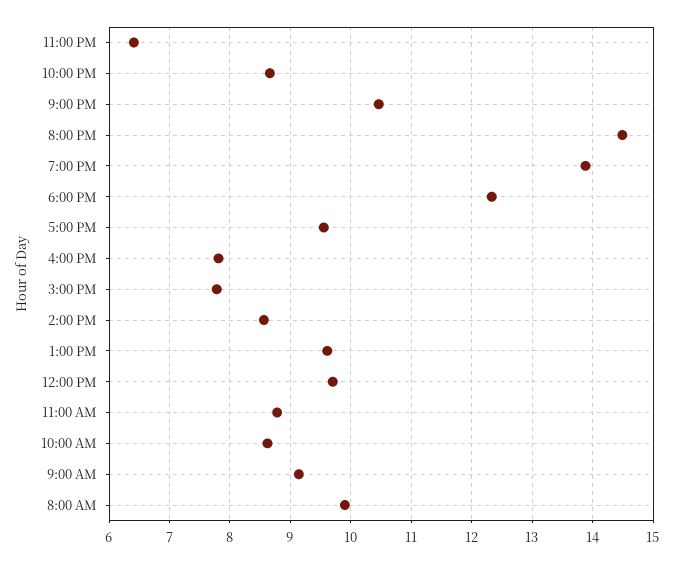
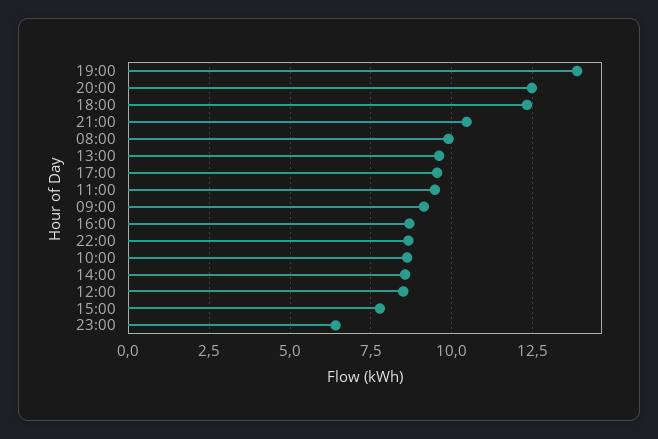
8:00 PM: 14.5 -> 12.5
4:00 PM: 7.8 -> 8.75
12:00 PM: 9.7 -> 8.5
11:00 AM: 8.8 -> 9.5

